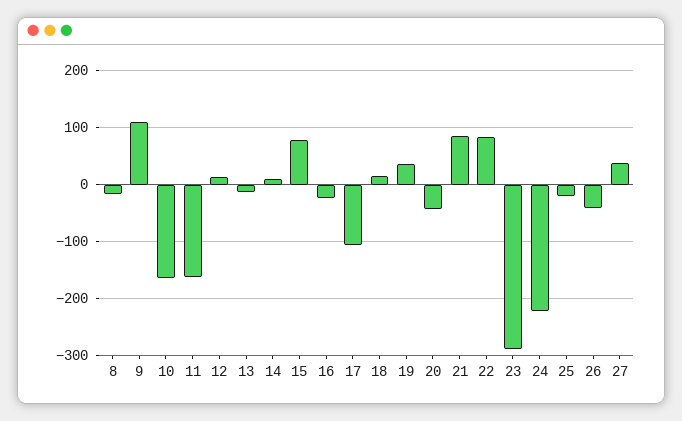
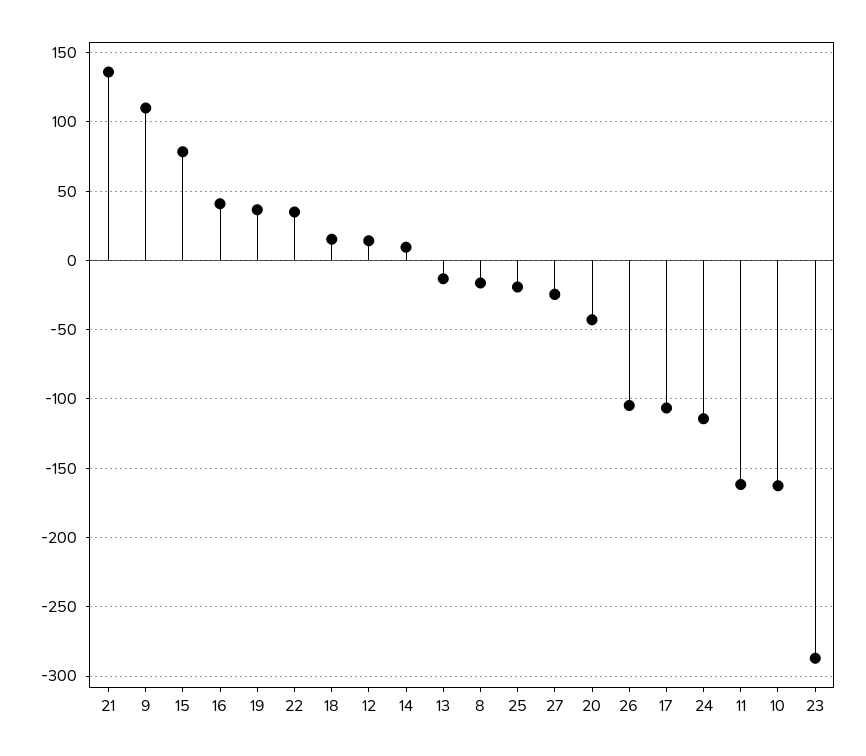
16: -20 -> 40
21: 80 -> 135
22: 80 -> 35
24: -220 -> -115
26: -40 -> -105
27: 40 -> -25

